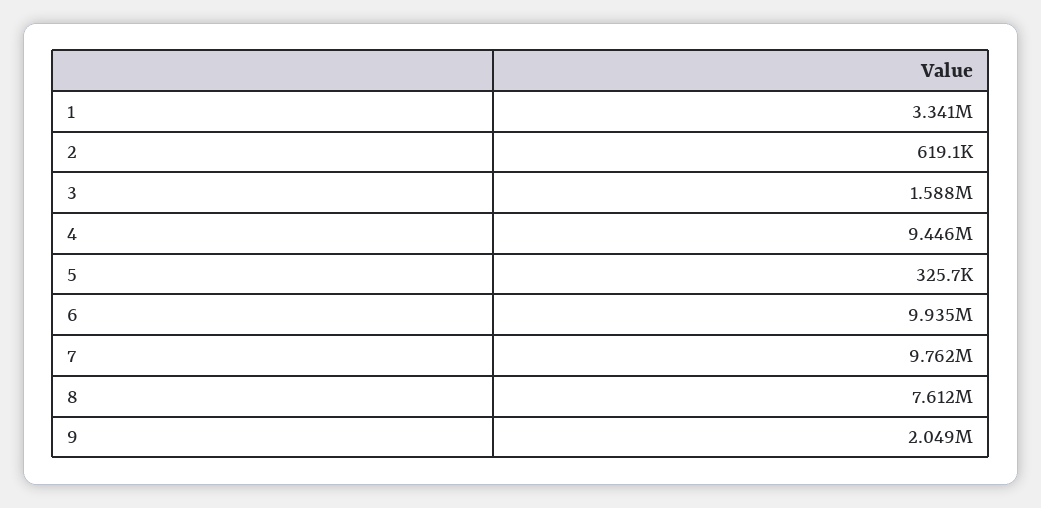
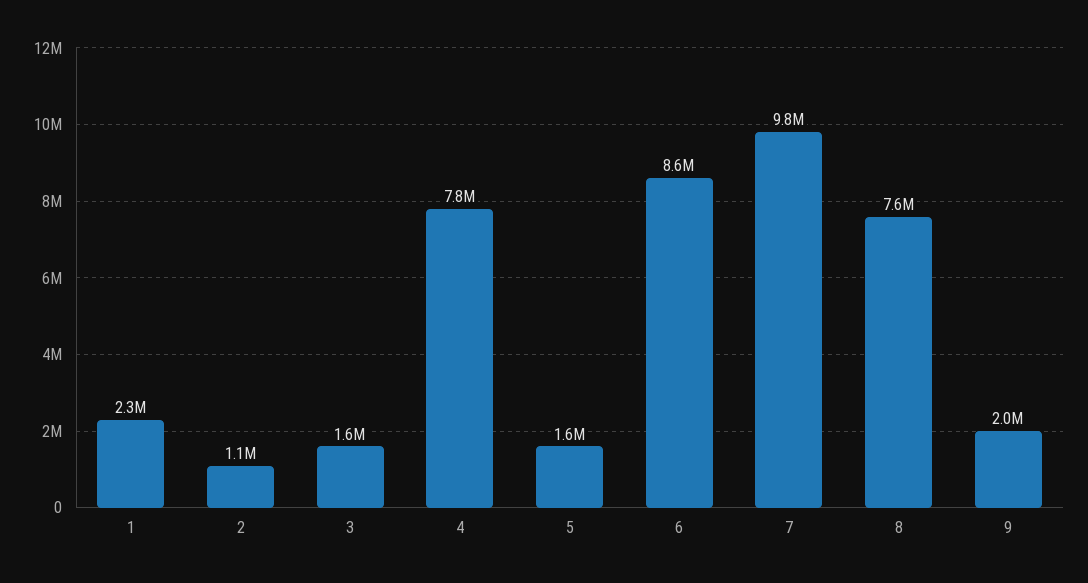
1: 3341000 -> 2300000
2: 619100 -> 1100000
4: 9446000 -> 7800000
5: 325700 -> 1600000
6: 9935000 -> 8600000

